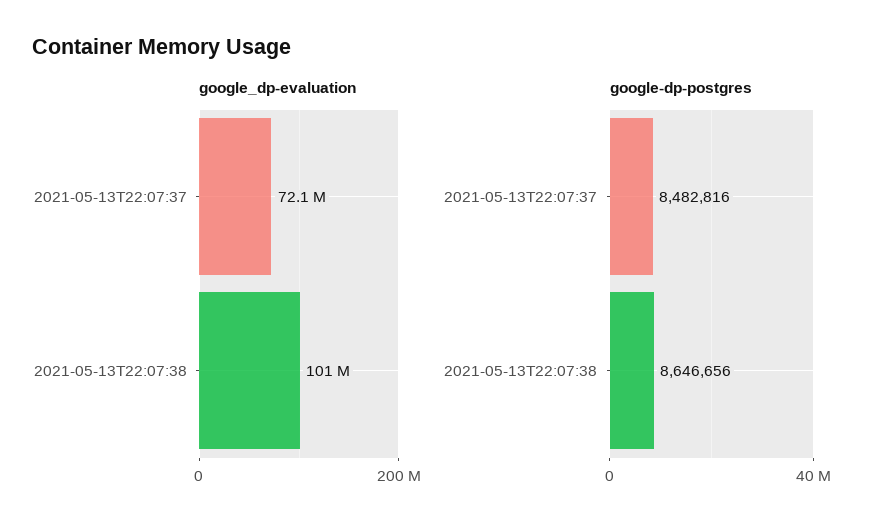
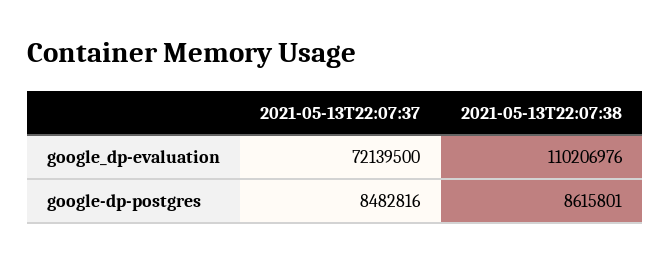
google_dp-evaluation, 2021-05-13T22:07:38: 101000000 -> 110206976
google-dp-postgres, 2021-05-13T22:07:38: 8646656 -> 8615801

